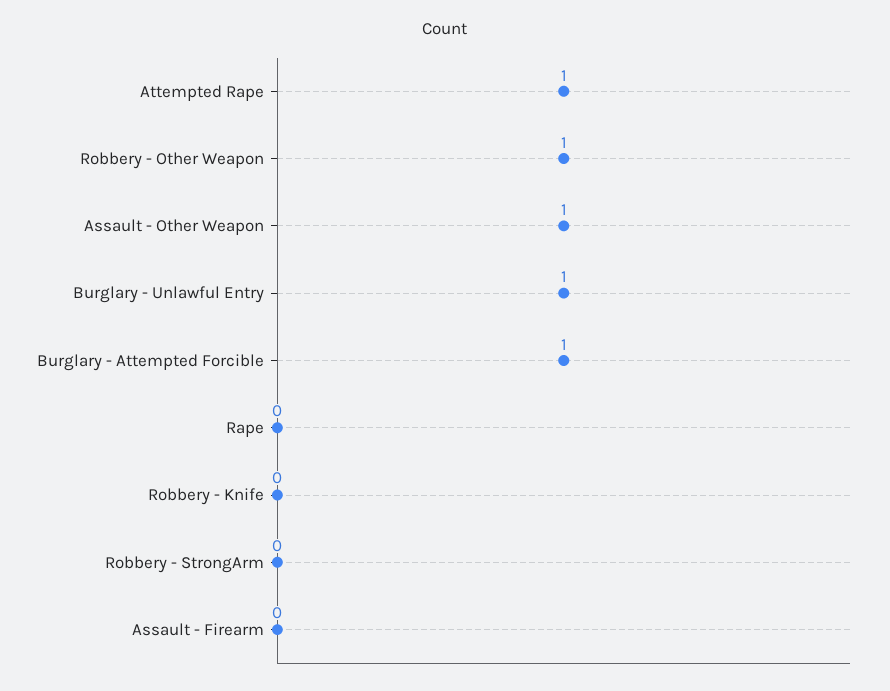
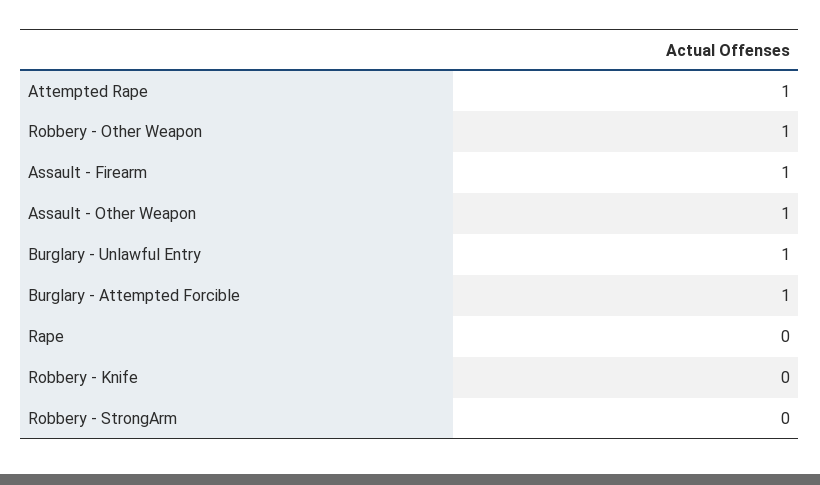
Assault - Firearm: 0 -> 1

